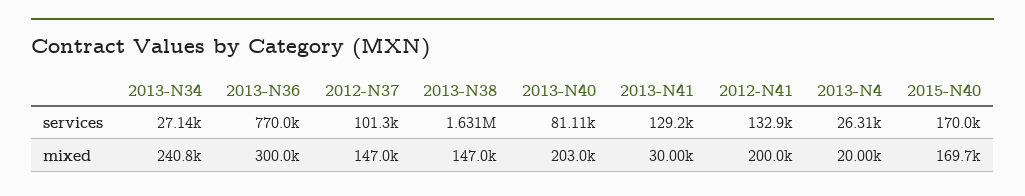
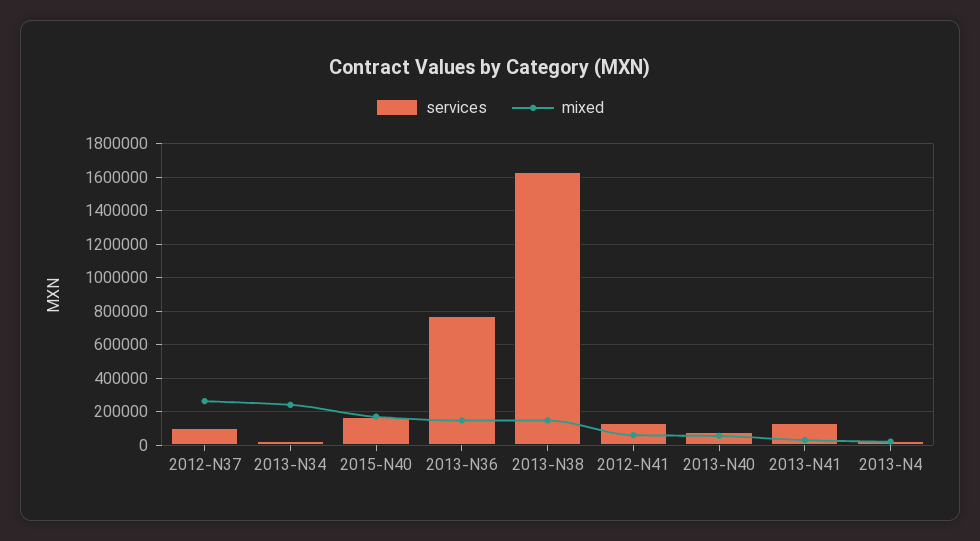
mixed, 2013-N36: 300000 -> 150000
mixed, 2012-N37: 147000 -> 250000
mixed, 2013-N40: 203000 -> 50000
mixed, 2012-N41: 200000 -> 50000

